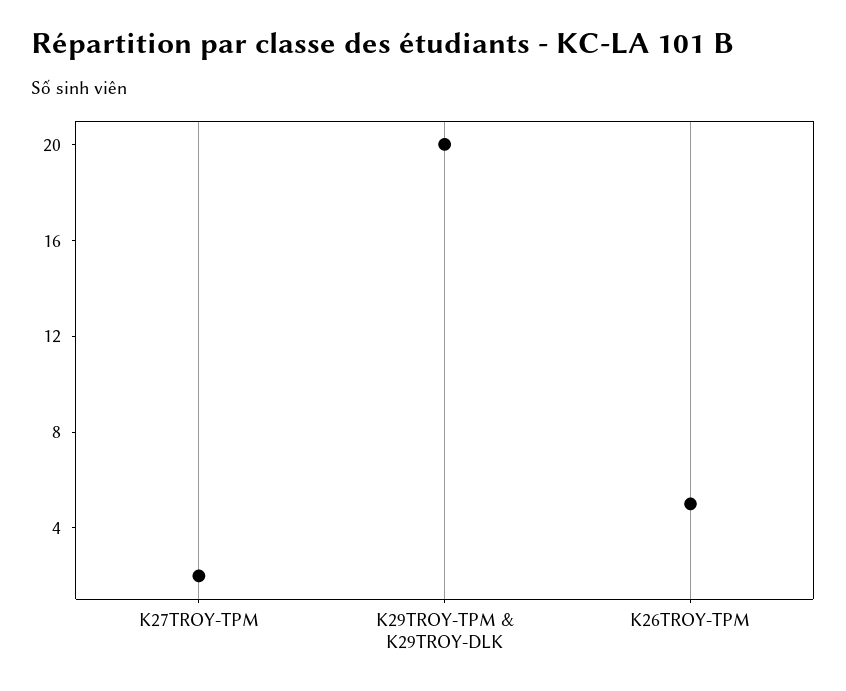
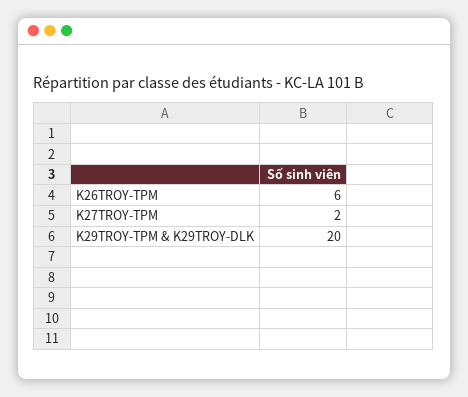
K26TROY-TPM: 5 -> 6

